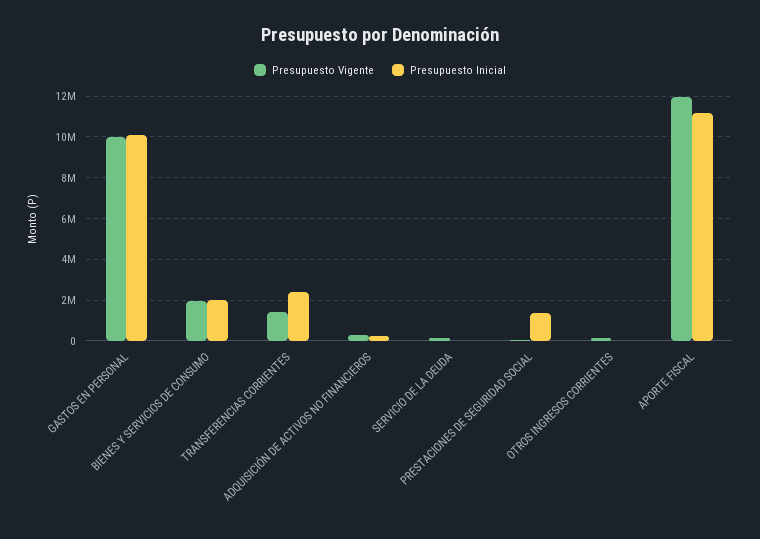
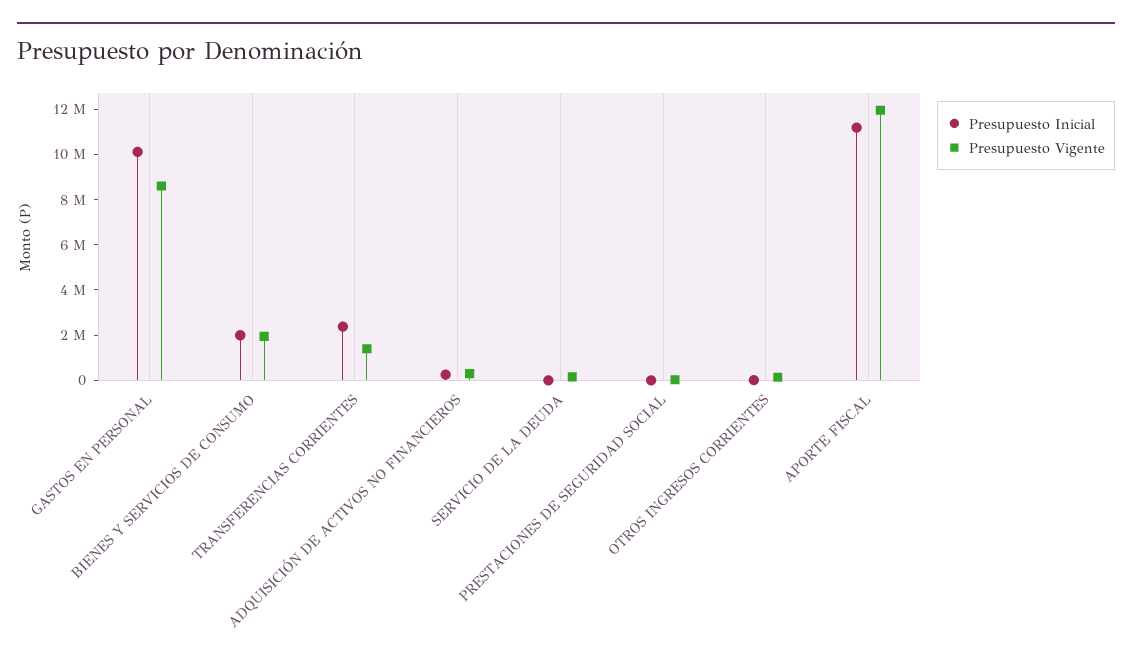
Presupuesto Vigente, GASTOS EN PERSONAL: 10000000 -> 8500000
Presupuesto Inicial, PRESTACIONES DE SEGURIDAD SOCIAL: 1500000 -> 0

